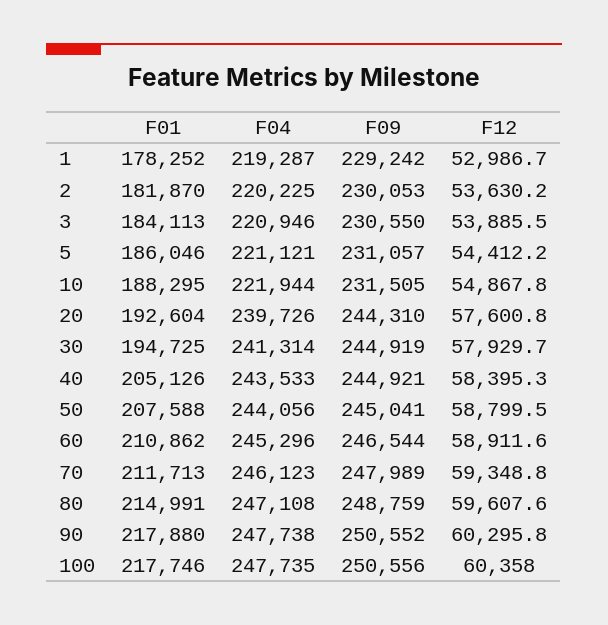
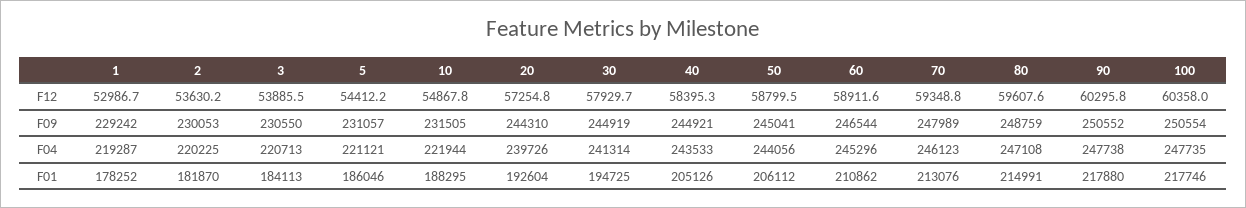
F04, 3: 220946 -> 220713
F12, 20: 57600.8 -> 57254.8
F01, 50: 207588 -> 206112
F01, 70: 211713 -> 213076
F09, 100: 250556 -> 250554

